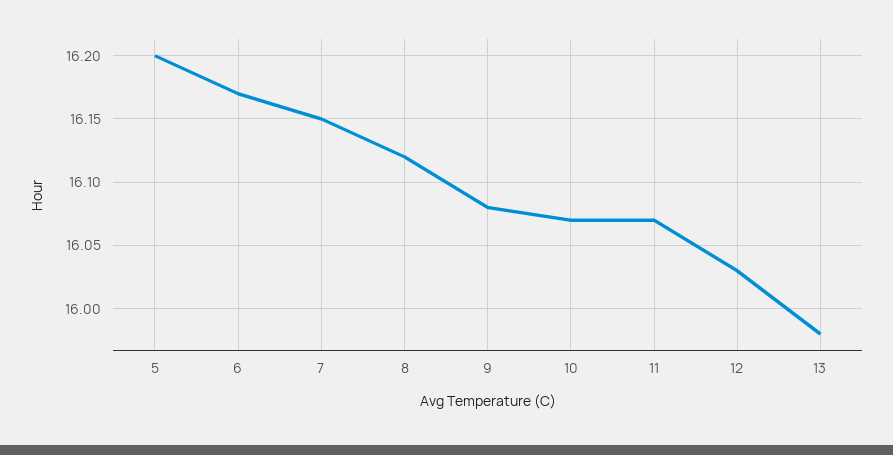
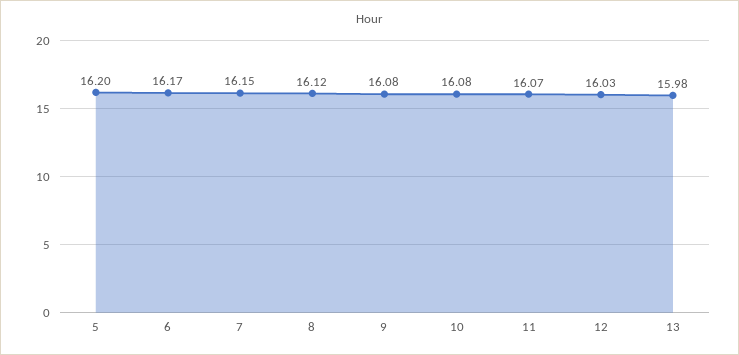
10: 16.07 -> 16.08

